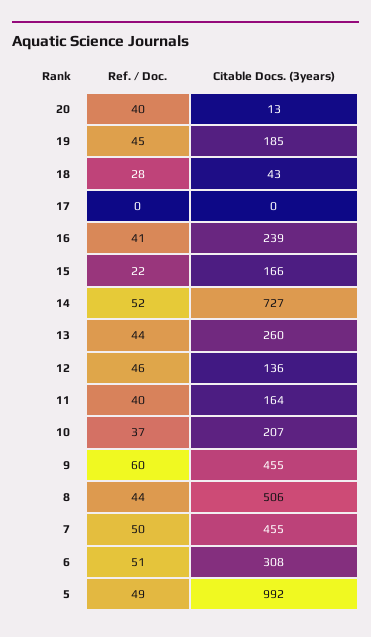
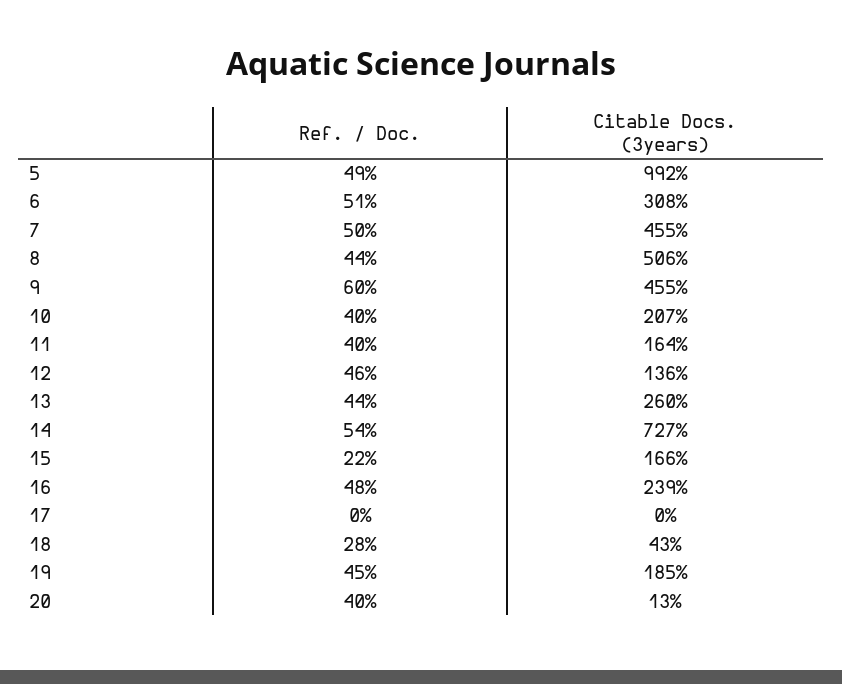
Ref. / Doc., 16: 41 -> 48
Ref. / Doc., 14: 52 -> 54
Ref. / Doc., 10: 37 -> 40

